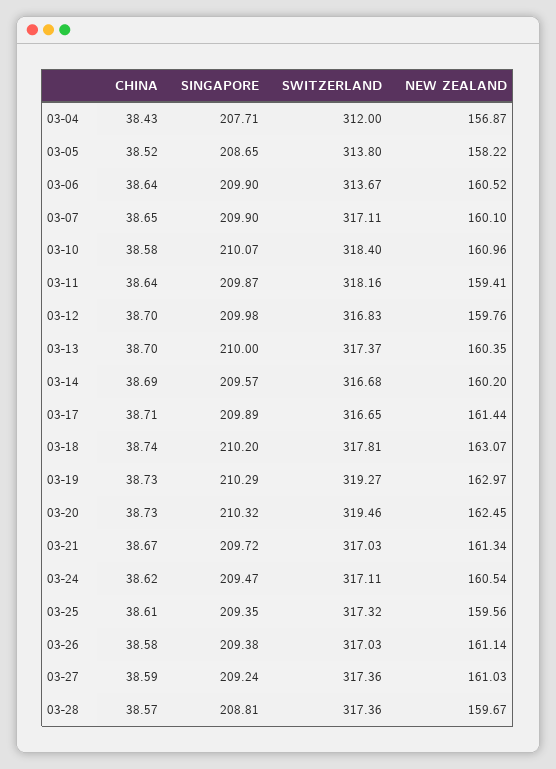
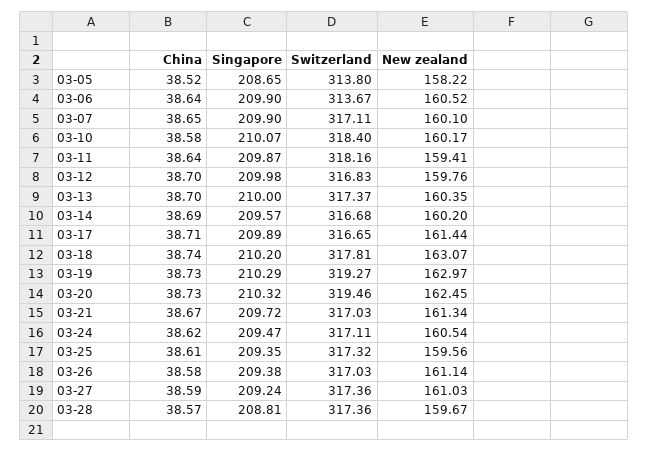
CHINA, 03-04: 38.43 -> none
SINGAPORE, 03-04: 207.71 -> none
SWITZERLAND, 03-04: 312 -> none
NEW ZEALAND, 03-04: 156.87 -> none
NEW ZEALAND, 03-10: 160.96 -> 160.17

